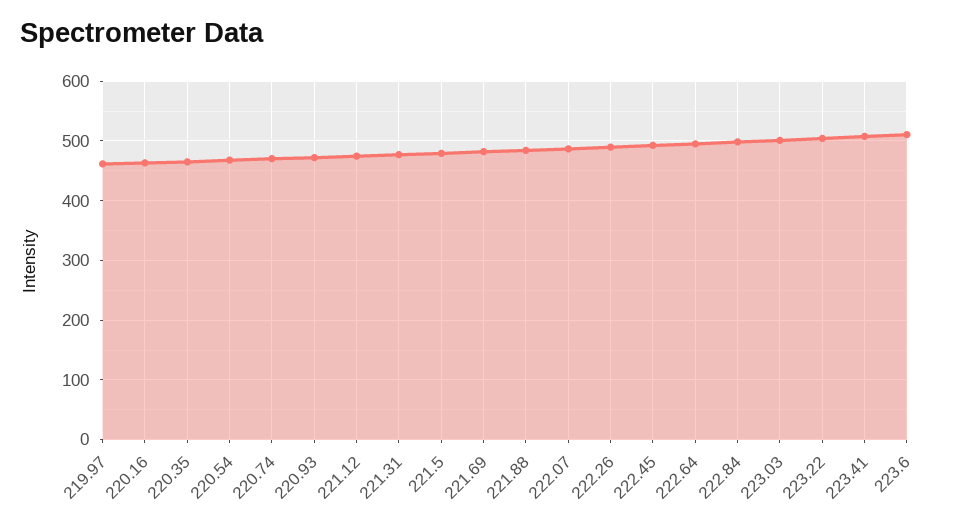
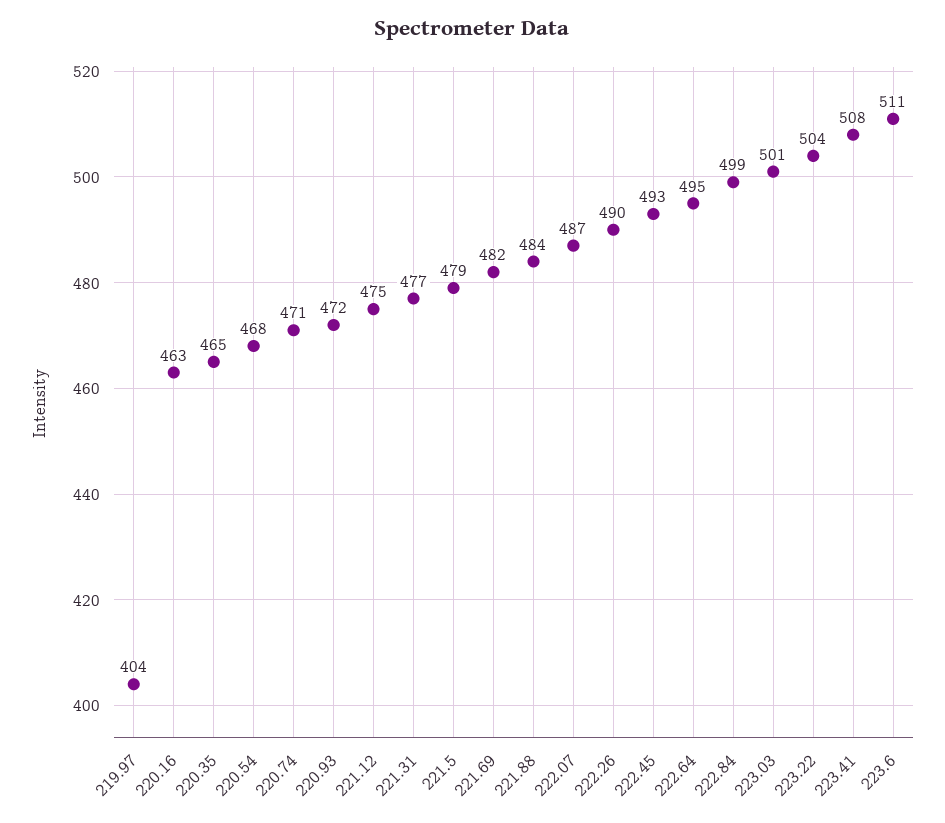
219.97: 460 -> 404

